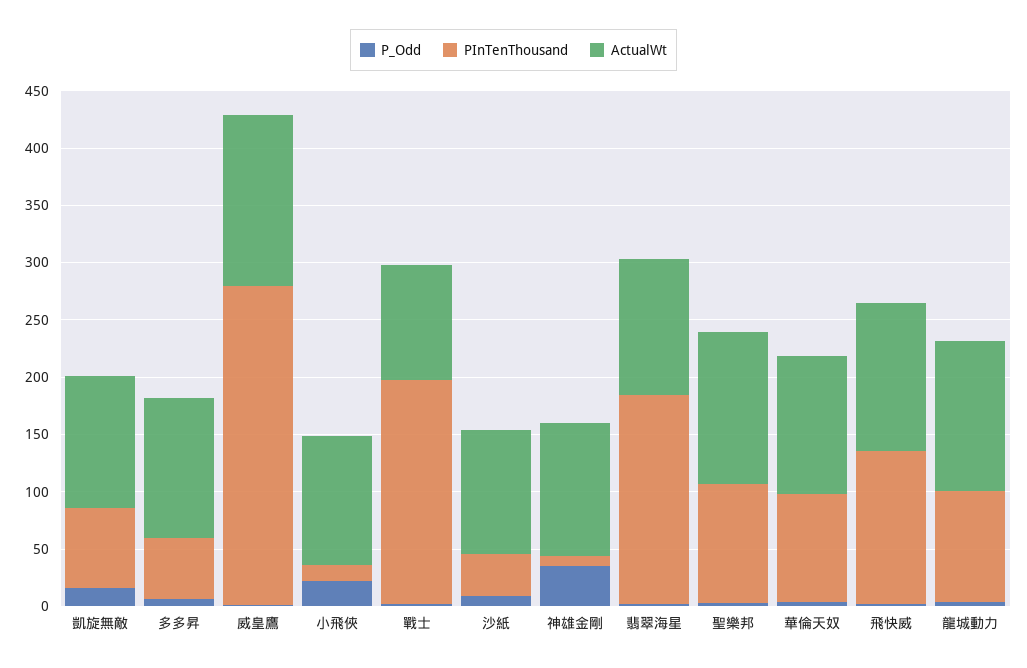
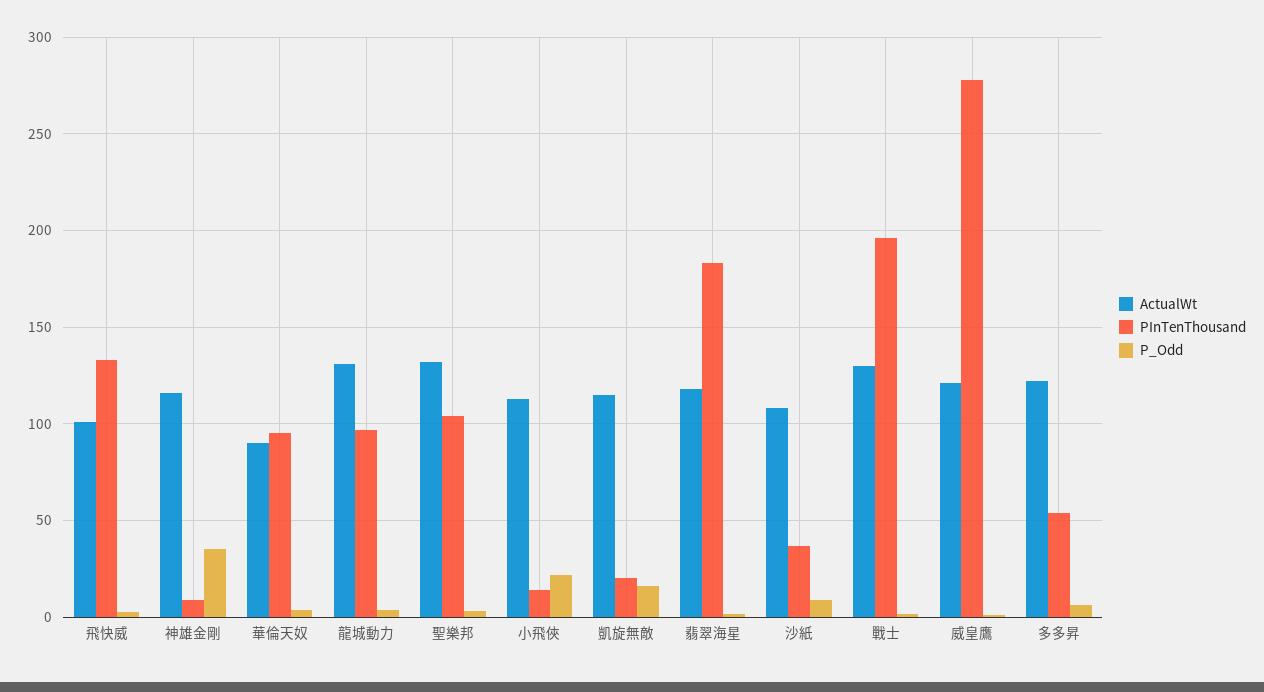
PInTenThousand, 凱旋無敵: 70 -> 20
ActualWt, 威皇鷹: 150 -> 120
ActualWt, 戰士: 100 -> 130
ActualWt, 華倫天奴: 120 -> 90
ActualWt, 飛快威: 130 -> 100

